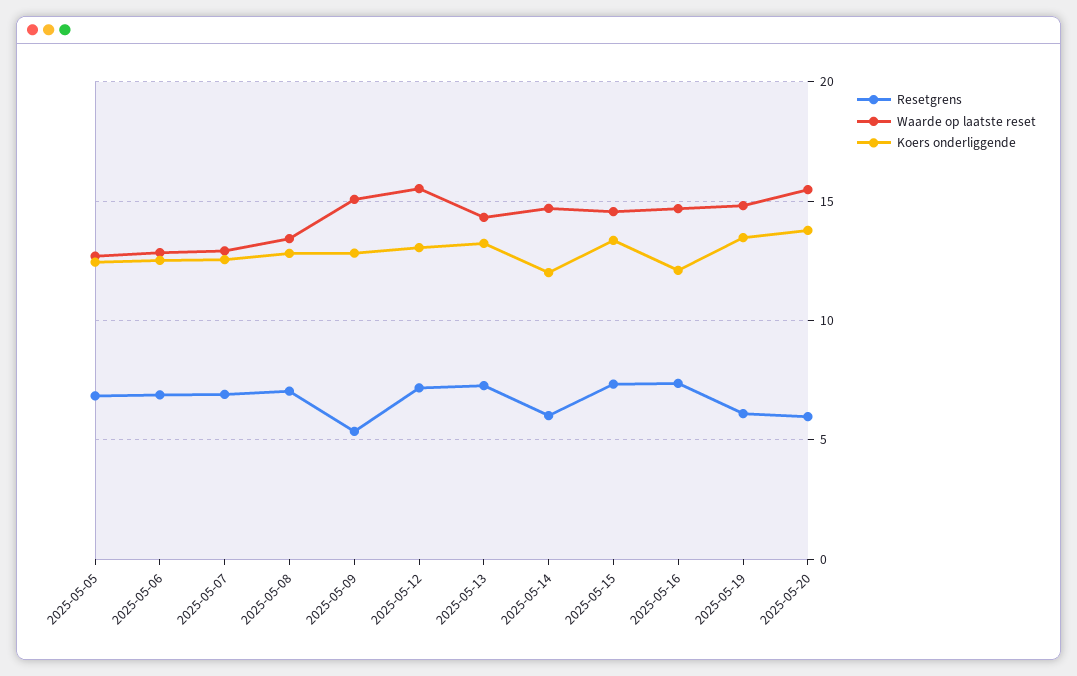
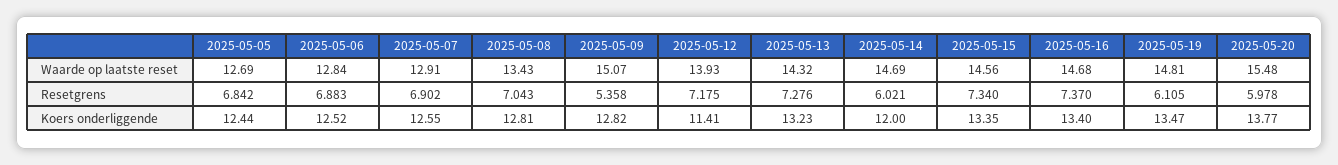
Waarde op laatste reset, 2025-05-12: 15.5 -> 13.93
Koers onderliggende, 2025-05-12: 13 -> 11.41
Koers onderliggende, 2025-05-16: 12 -> 13.4

